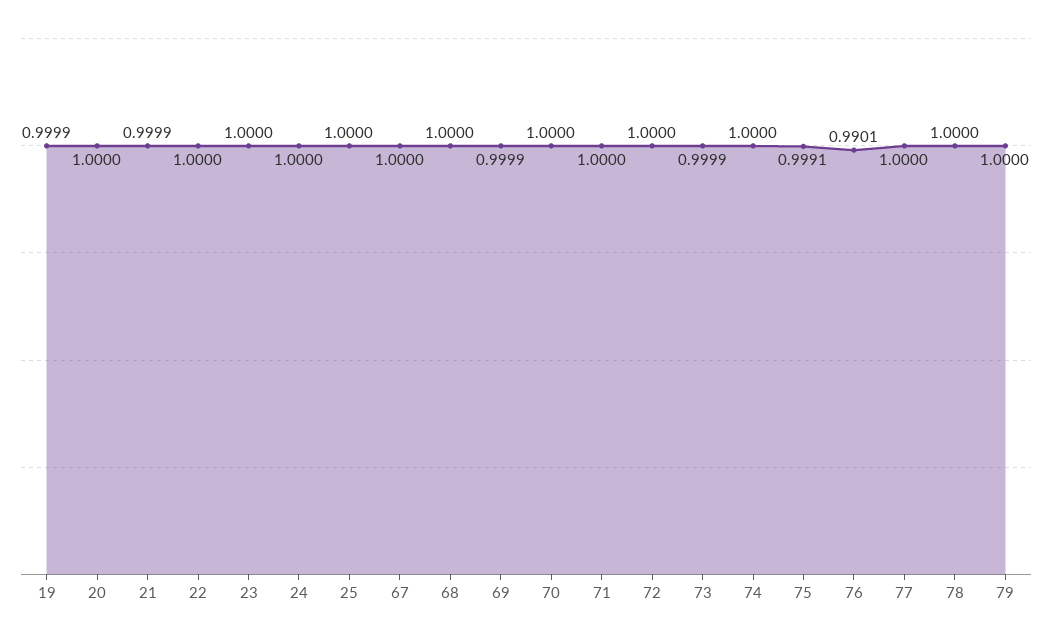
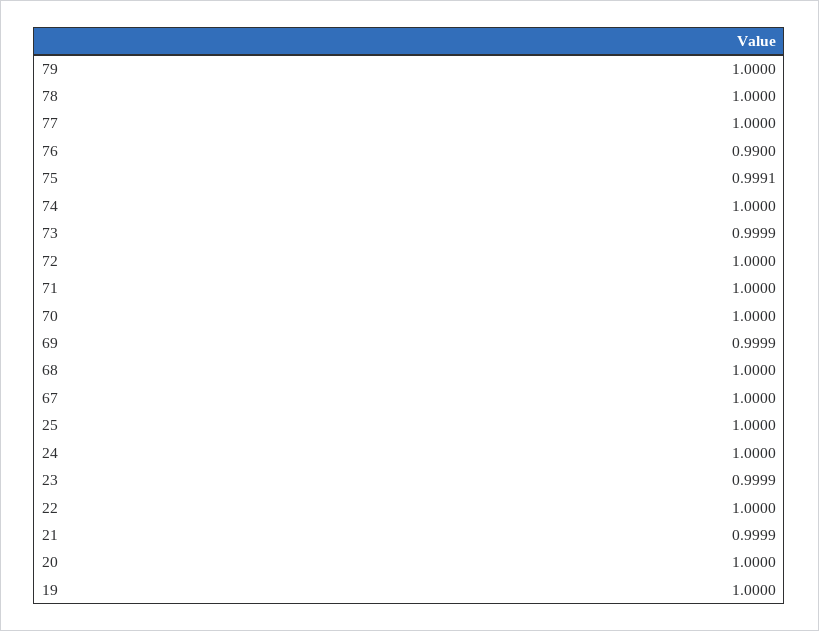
19: 0.9999 -> 1
23: 1 -> 0.9999
76: 0.9901 -> 0.99

